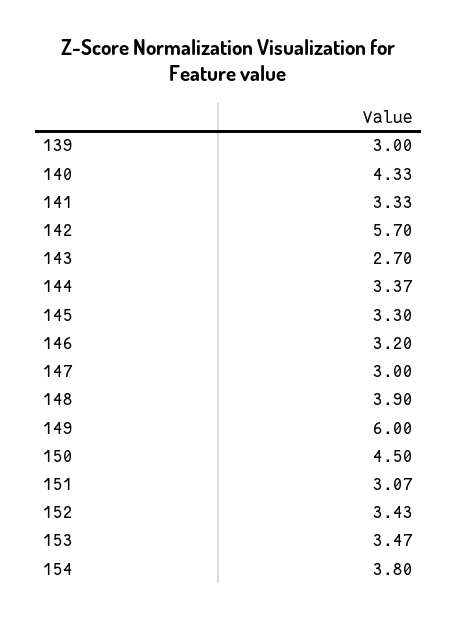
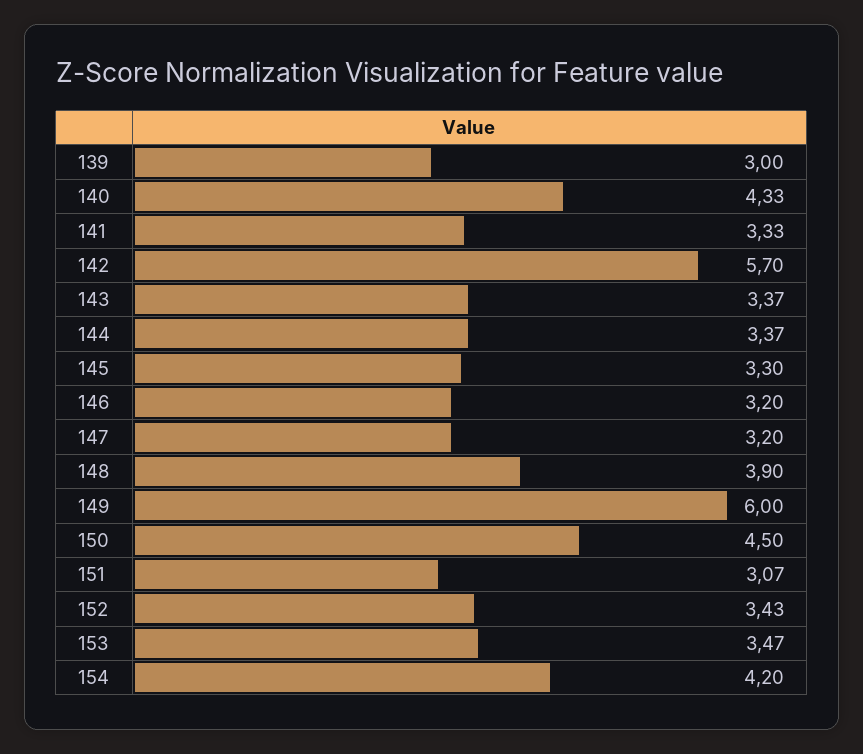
143: 2.7 -> 3.37
147: 3 -> 3.2
154: 3.8 -> 4.2

